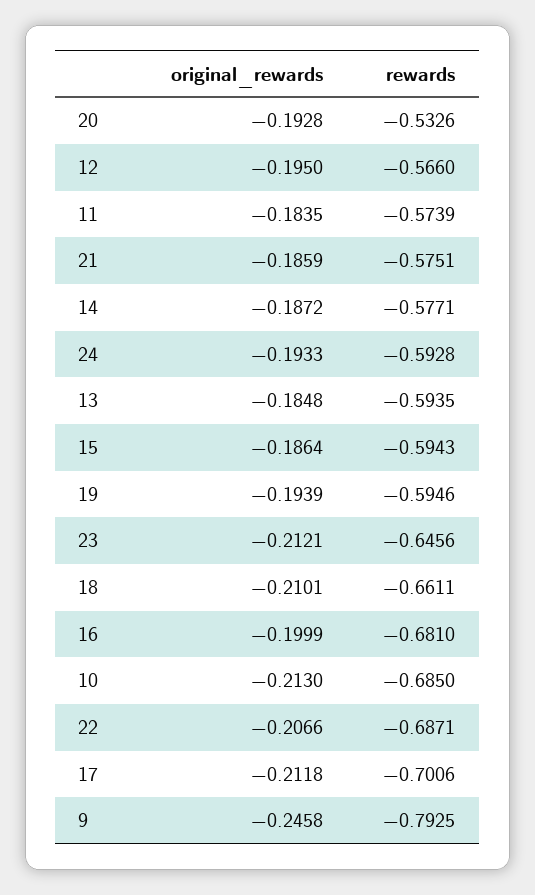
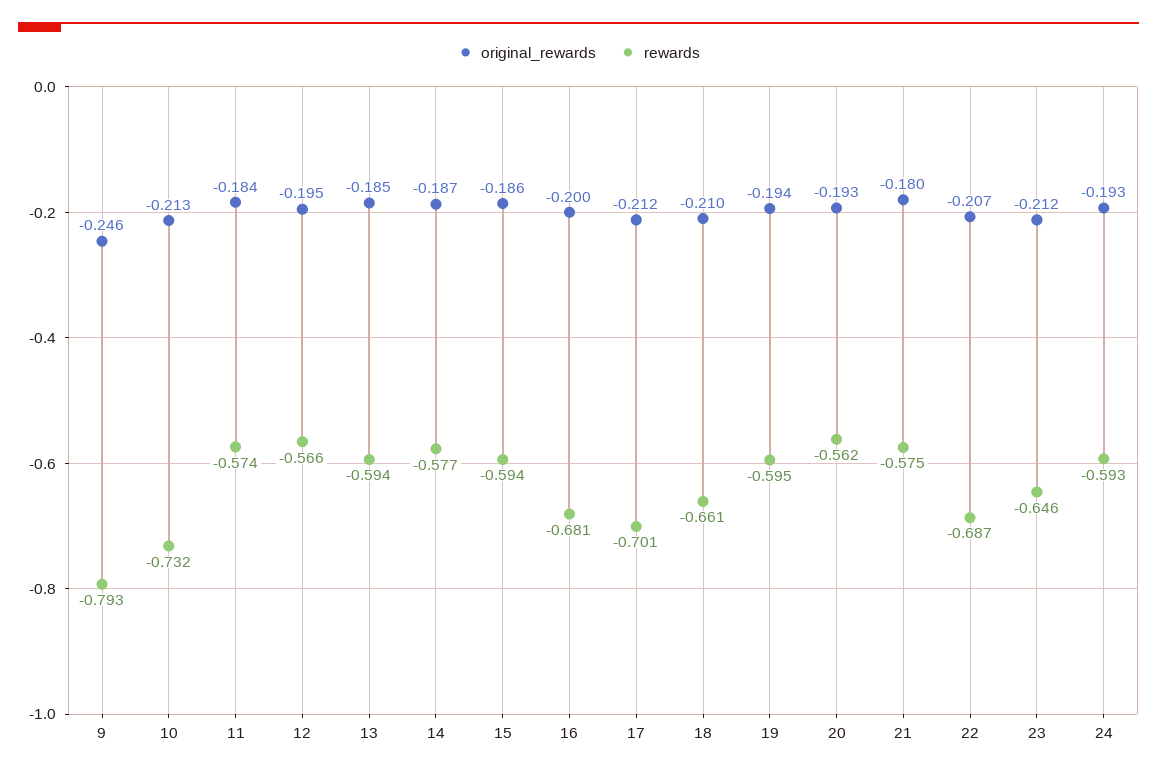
rewards, 20: -0.5326 -> -0.562
original_rewards, 21: -0.1859 -> -0.18
rewards, 10: -0.685 -> -0.732

